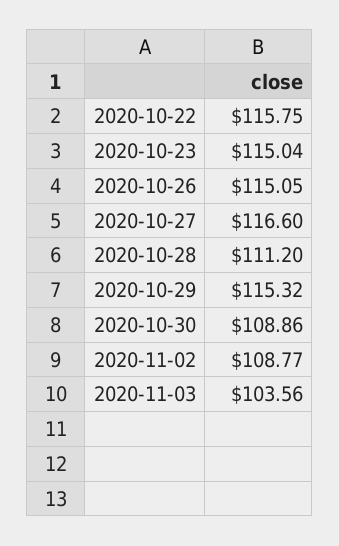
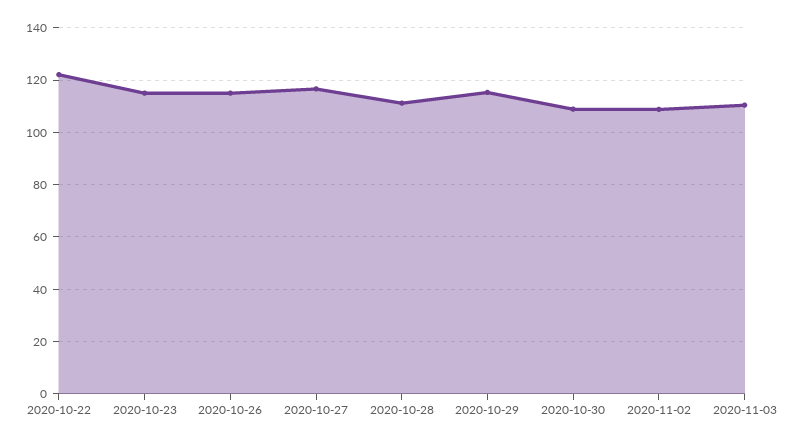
2020-10-22: 115.75 -> 122.5
2020-11-03: 103.56 -> 110

